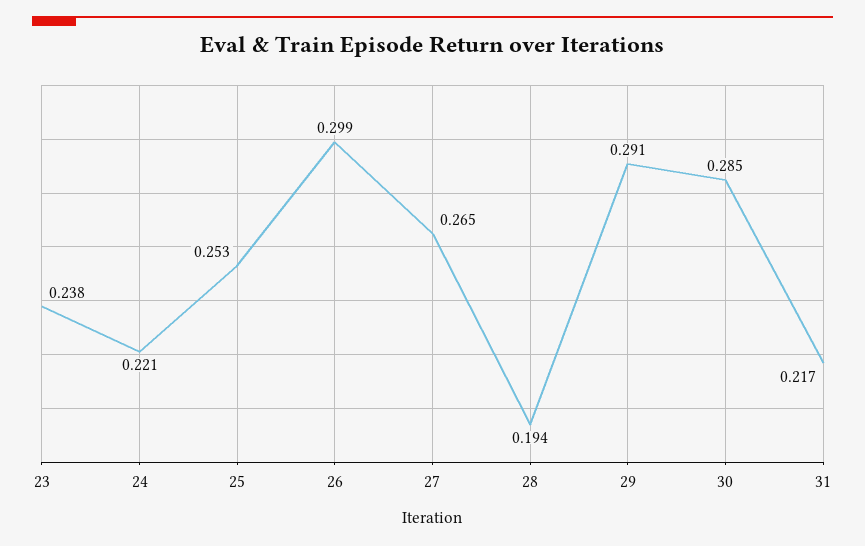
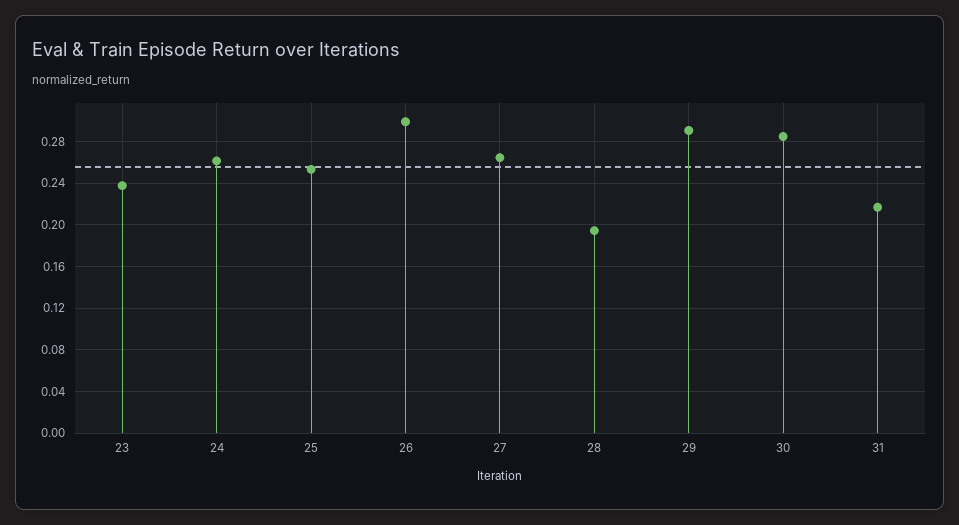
24: 0.221 -> 0.26

